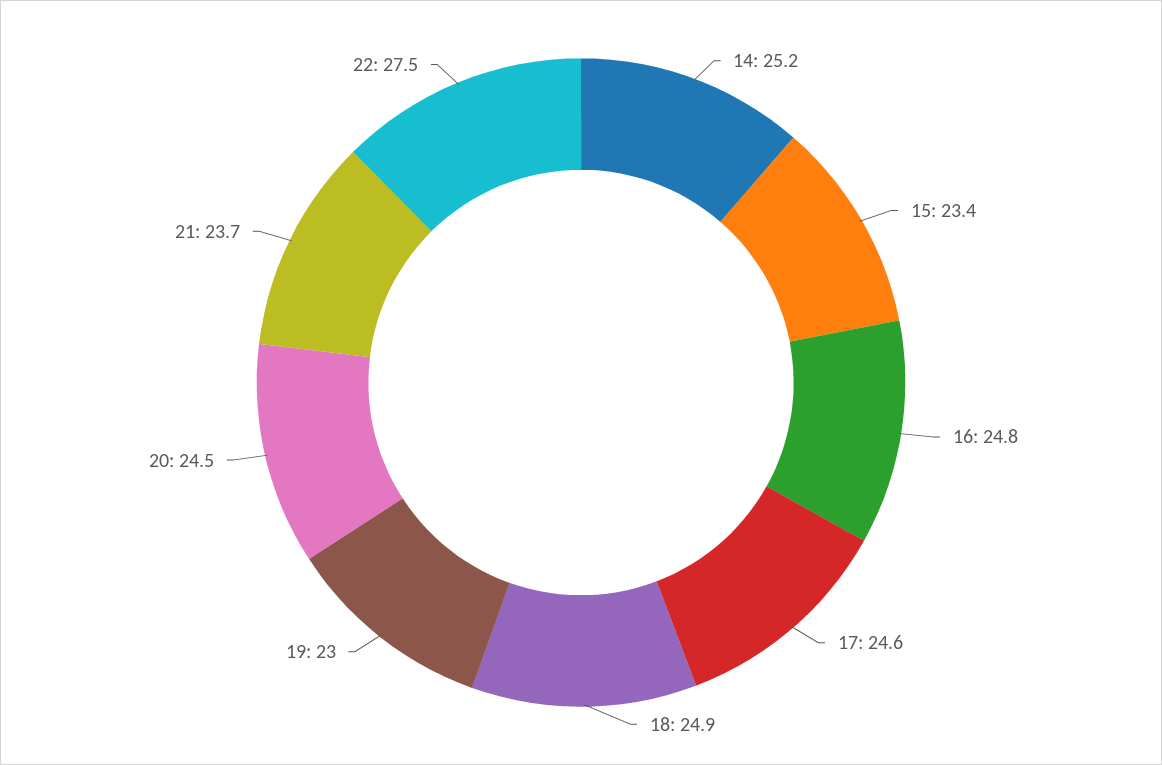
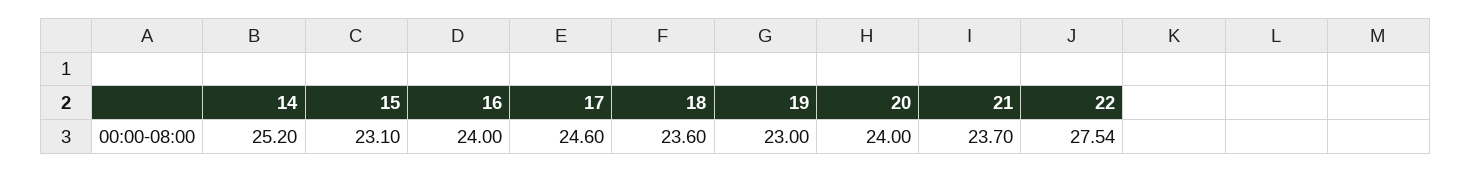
15: 23.4 -> 23.1
16: 24.8 -> 24
18: 24.9 -> 23.6
20: 24.5 -> 24

